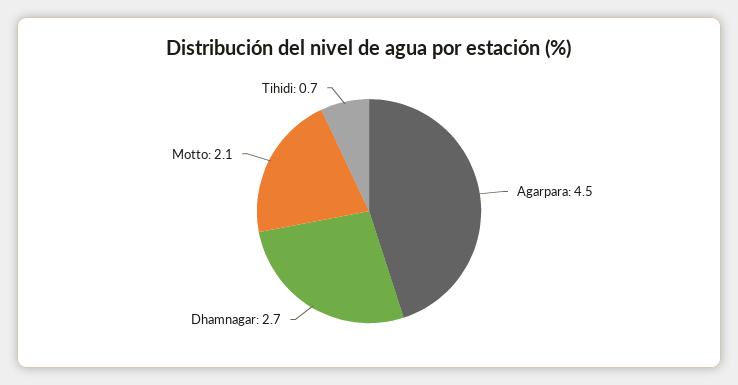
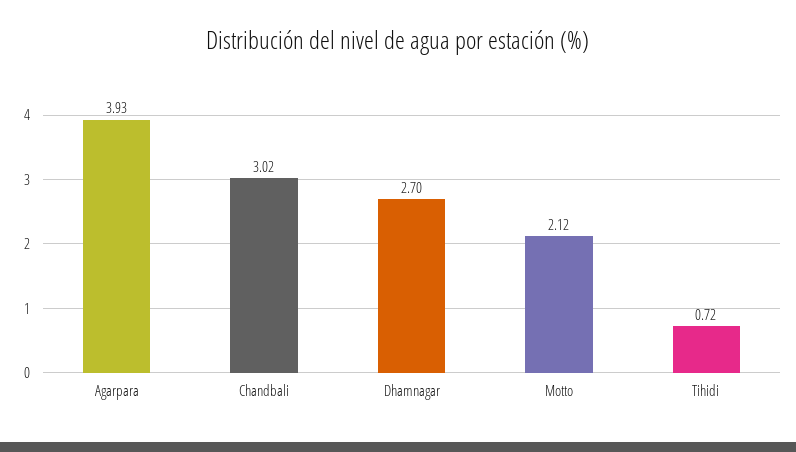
Agarpara: 4.5 -> 3.93
Chandbali: none -> 3.02

